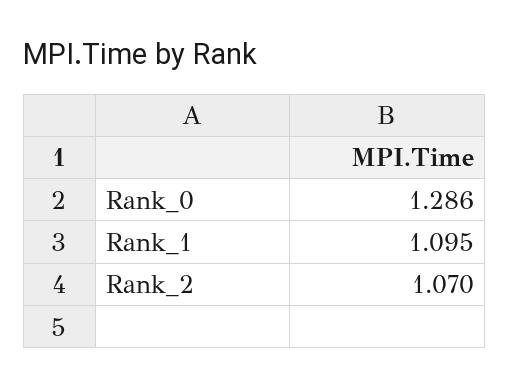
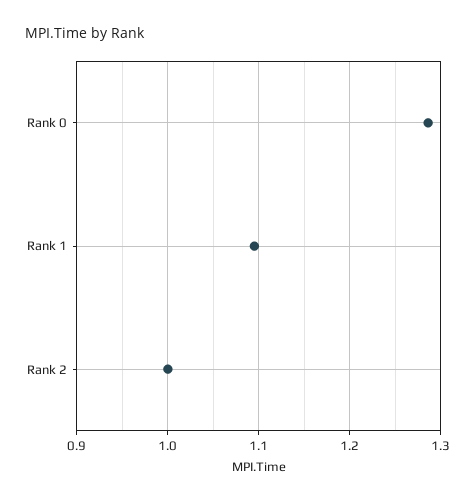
Rank_2: 1.07 -> 1

